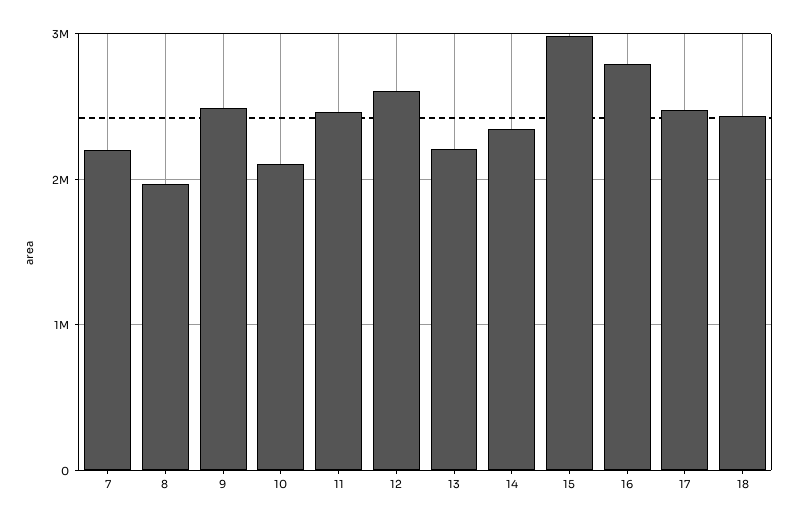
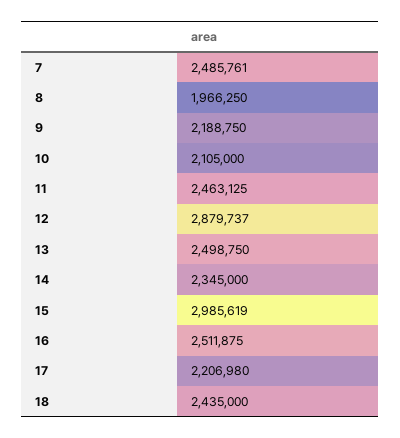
7: 2200000 -> 2485761
9: 2500000 -> 2188750
12: 2600000 -> 2879737
13: 2200000 -> 2498750
16: 2800000 -> 2511875
17: 2500000 -> 2206980

